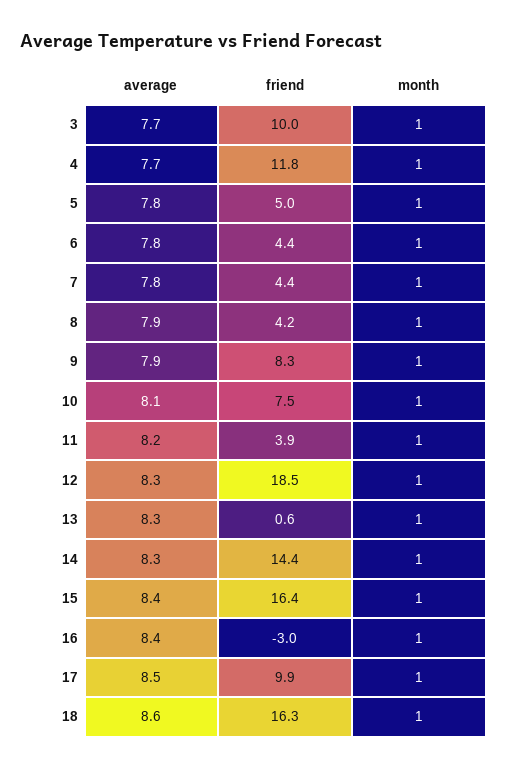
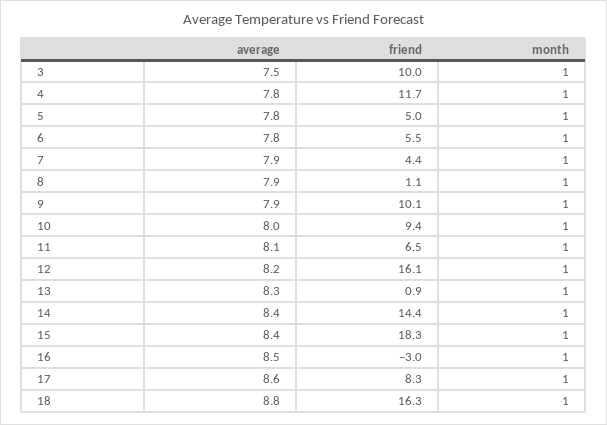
average, 3: 7.7 -> 7.5
average, 4: 7.7 -> 7.8
friend, 4: 11.8 -> 11.7
friend, 6: 4.4 -> 5.5
average, 7: 7.8 -> 7.9
friend, 8: 4.2 -> 1.1
friend, 9: 8.3 -> 10.1
average, 10: 8.1 -> 8
friend, 10: 7.5 -> 9.4
average, 11: 8.2 -> 8.1
friend, 11: 3.9 -> 6.5
average, 12: 8.3 -> 8.2
friend, 12: 18.5 -> 16.1
friend, 13: 0.6 -> 0.9
average, 14: 8.3 -> 8.4
friend, 15: 16.4 -> 18.3
average, 16: 8.4 -> 8.5
average, 17: 8.5 -> 8.6
friend, 17: 9.9 -> 8.3
average, 18: 8.6 -> 8.8

